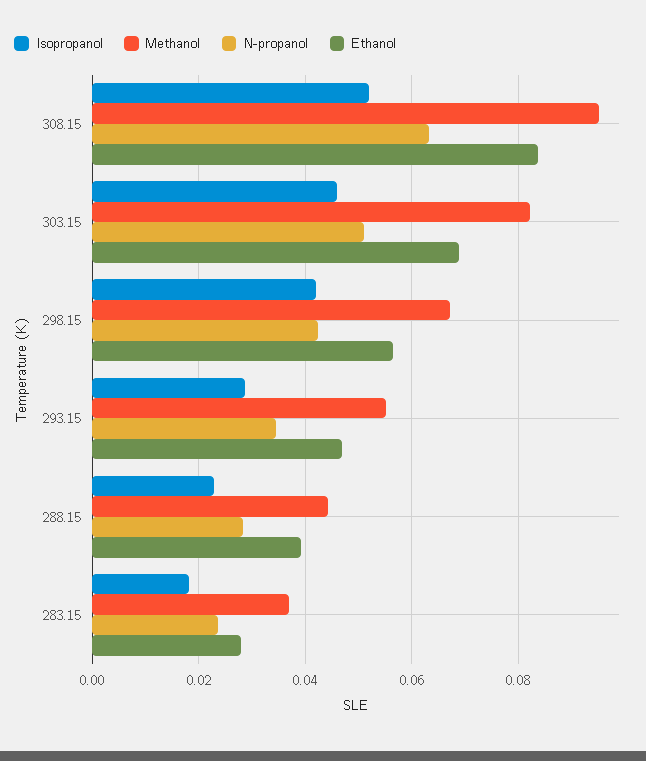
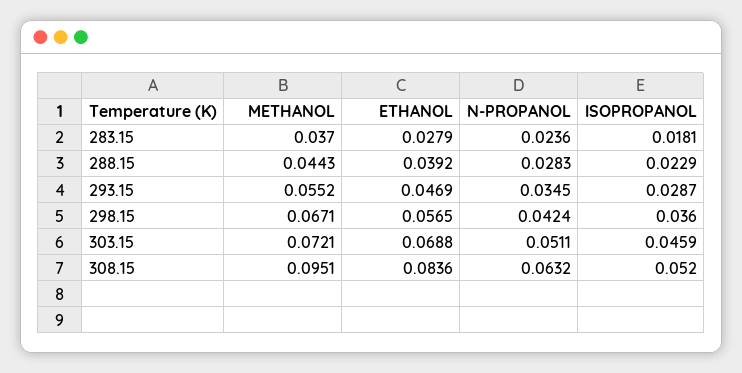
Methanol, 303.15: 0.082 -> 0.0721
Isopropanol, 298.15: 0.042 -> 0.036

